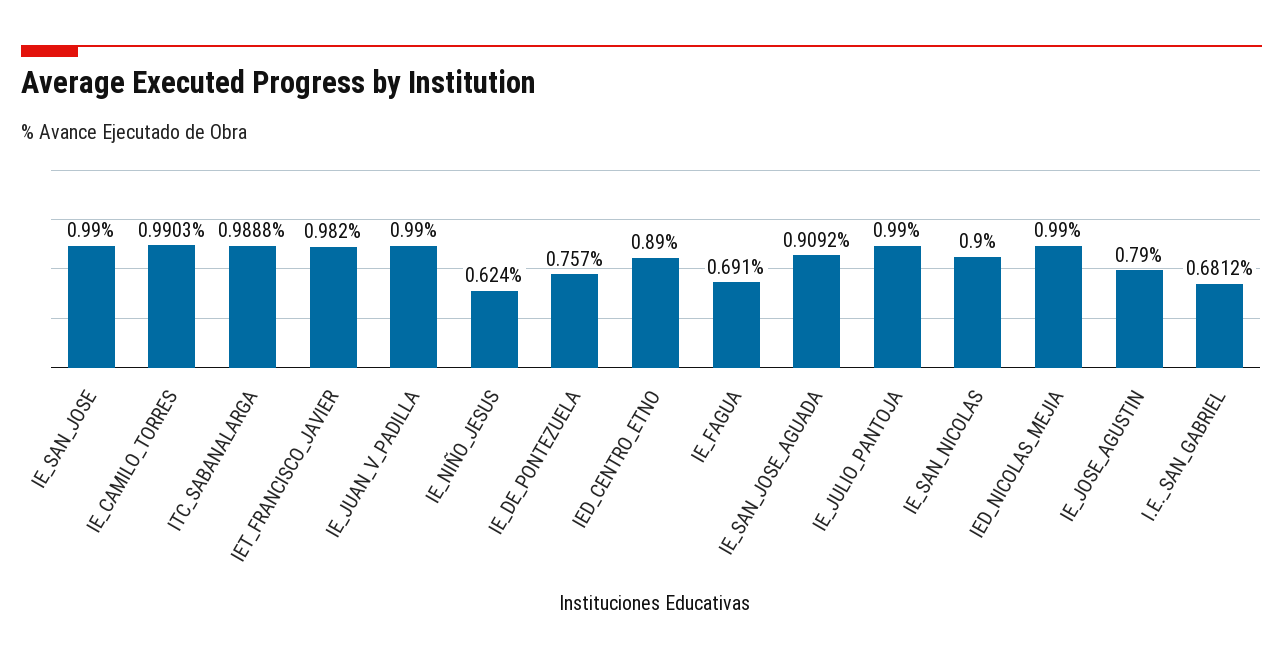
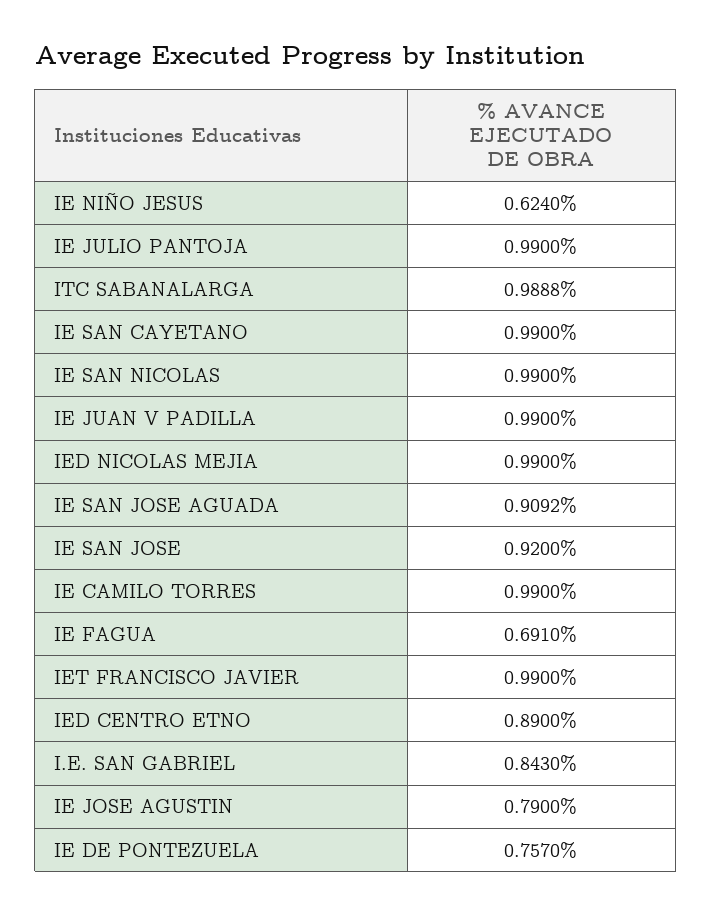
IE_SAN_JOSE: 0.99 -> 0.92
IE_CAMILO_TORRES: 0.9903 -> 0.99
IET_FRANCISCO_JAVIER: 0.982 -> 0.99
IE_SAN_NICOLAS: 0.9 -> 0.99
I.E._SAN_GABRIEL: 0.6812 -> 0.843
IE SAN CAYETANO: none -> 0.99

